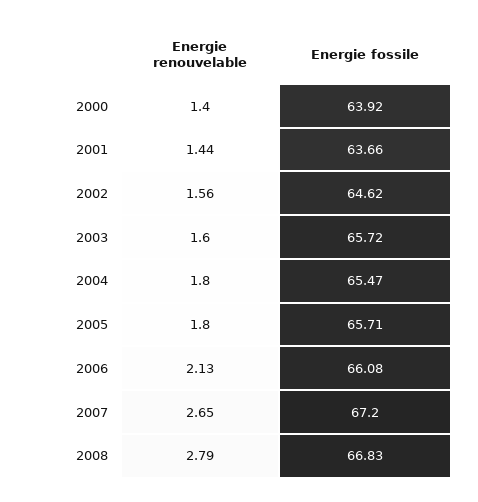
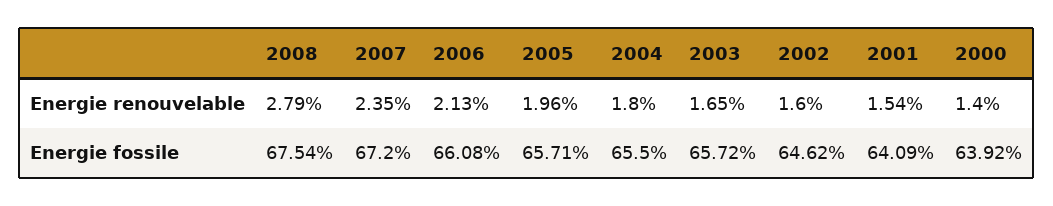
Energie renouvelable, 2001: 1.44 -> 1.54
Energie fossile, 2001: 63.66 -> 64.09
Energie renouvelable, 2002: 1.56 -> 1.6
Energie renouvelable, 2003: 1.6 -> 1.65
Energie fossile, 2004: 65.47 -> 65.5
Energie renouvelable, 2005: 1.8 -> 1.96
Energie renouvelable, 2007: 2.65 -> 2.35
Energie fossile, 2008: 66.83 -> 67.54

